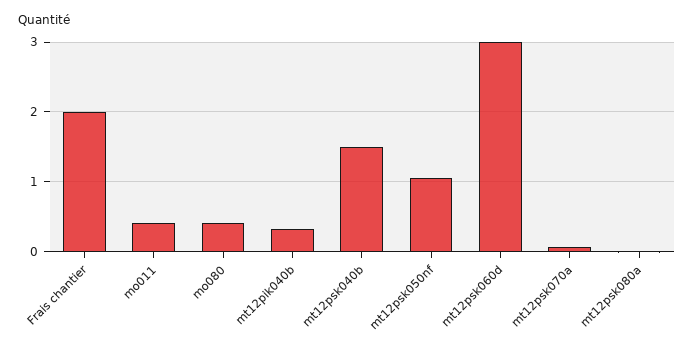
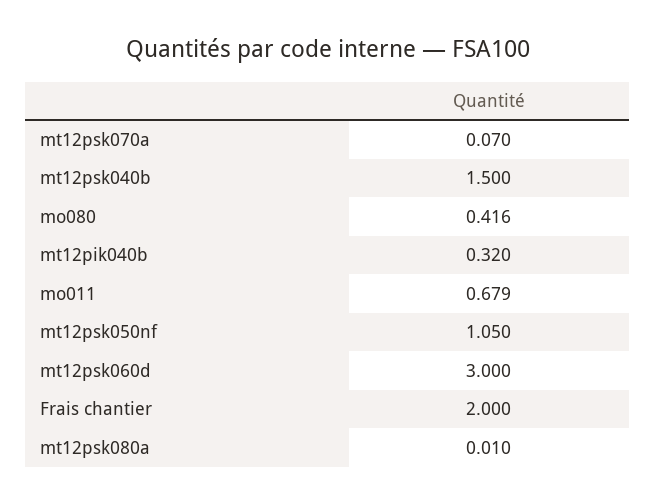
mo011: 0.4 -> 0.679

